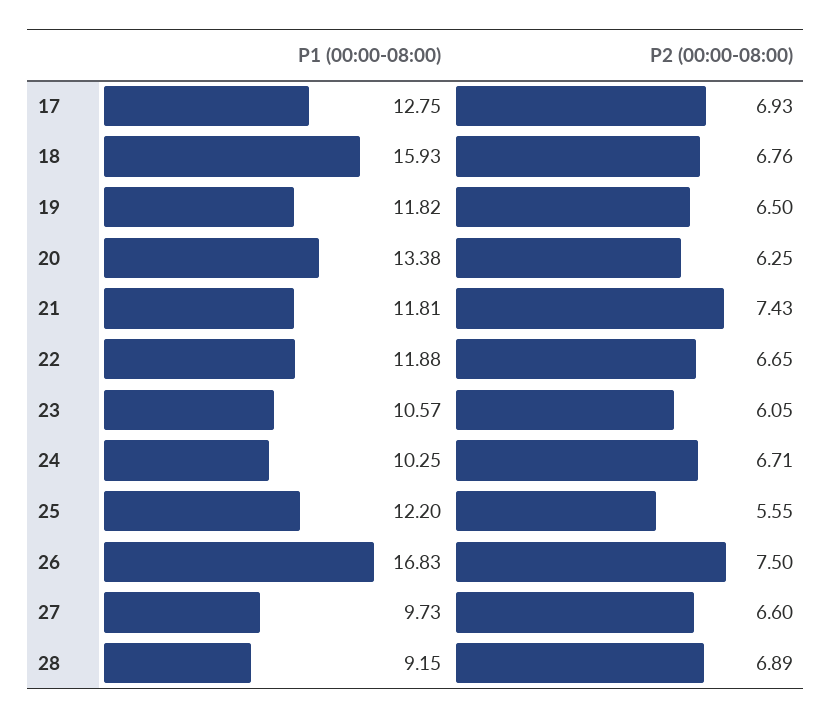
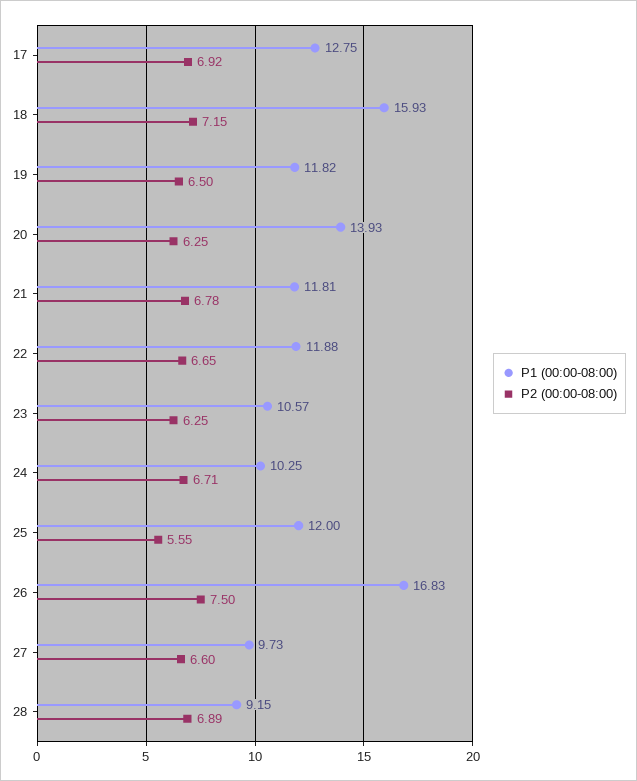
P2 (00:00-08:00), 17: 6.93 -> 6.92
P2 (00:00-08:00), 18: 6.76 -> 7.15
P1 (00:00-08:00), 20: 13.38 -> 13.93
P2 (00:00-08:00), 21: 7.43 -> 6.78
P2 (00:00-08:00), 23: 6.05 -> 6.25
P1 (00:00-08:00), 25: 12.2 -> 12

